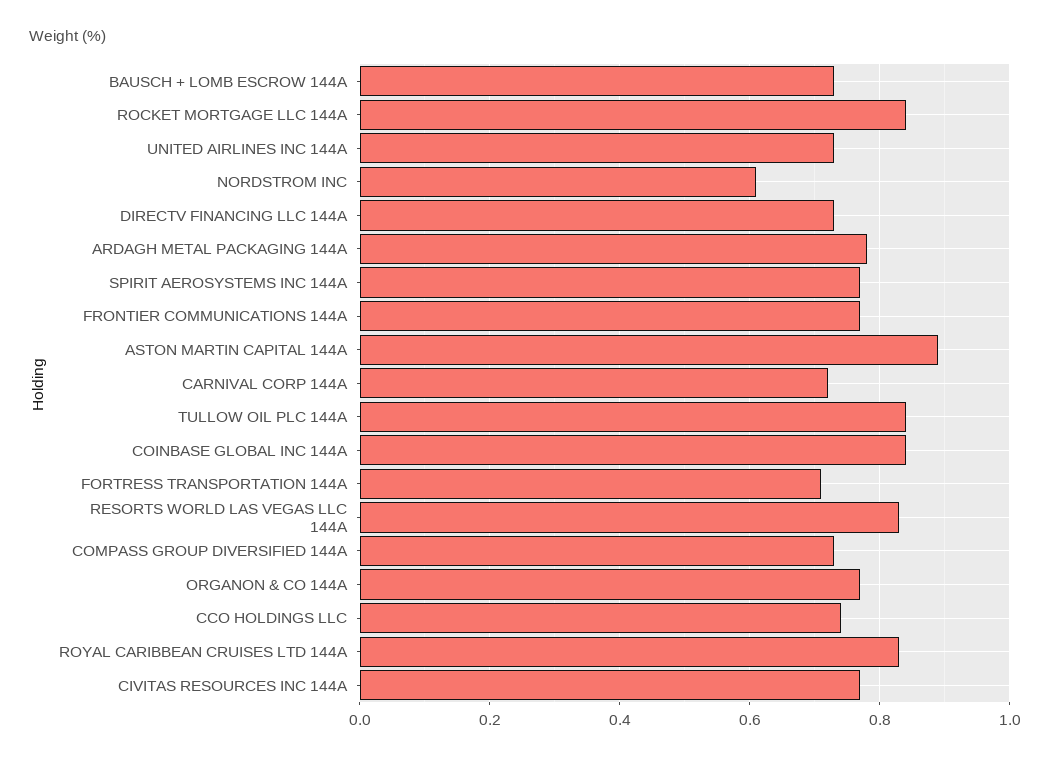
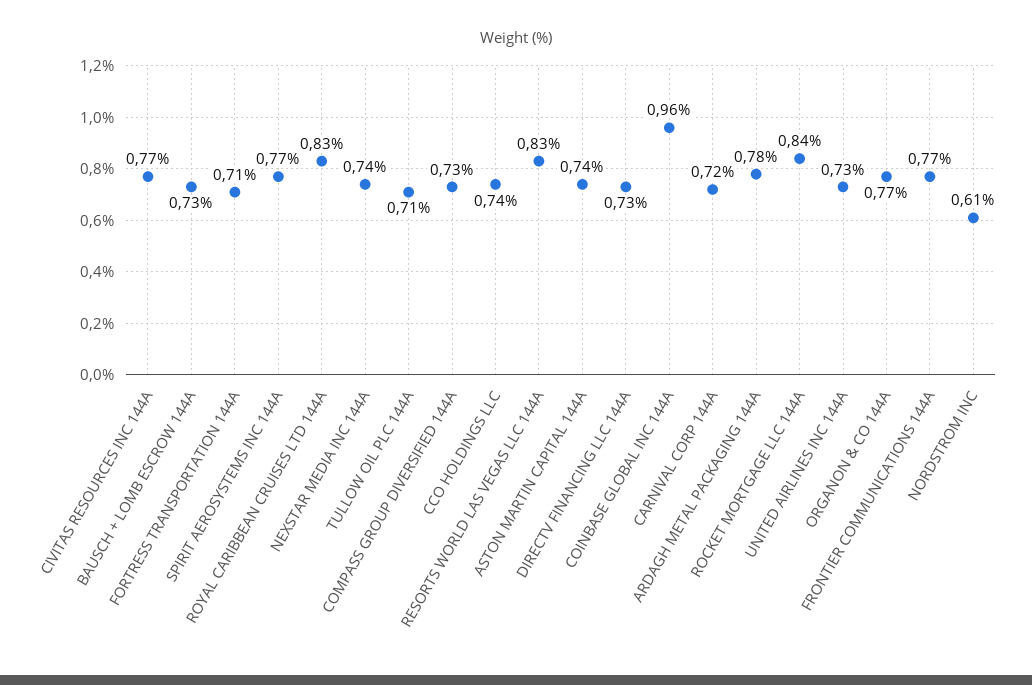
ASTON MARTIN CAPITAL 144A: 0.9 -> 0.74
TULLOW OIL PLC 144A: 0.85 -> 0.71
COINBASE GLOBAL INC 144A: 0.85 -> 0.96
NEXSTAR MEDIA INC 144A: none -> 0.74

